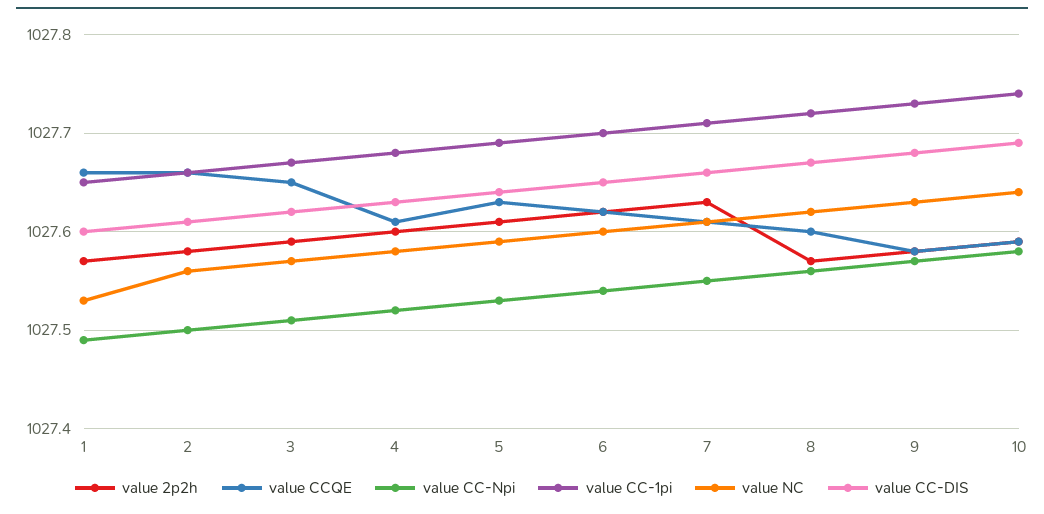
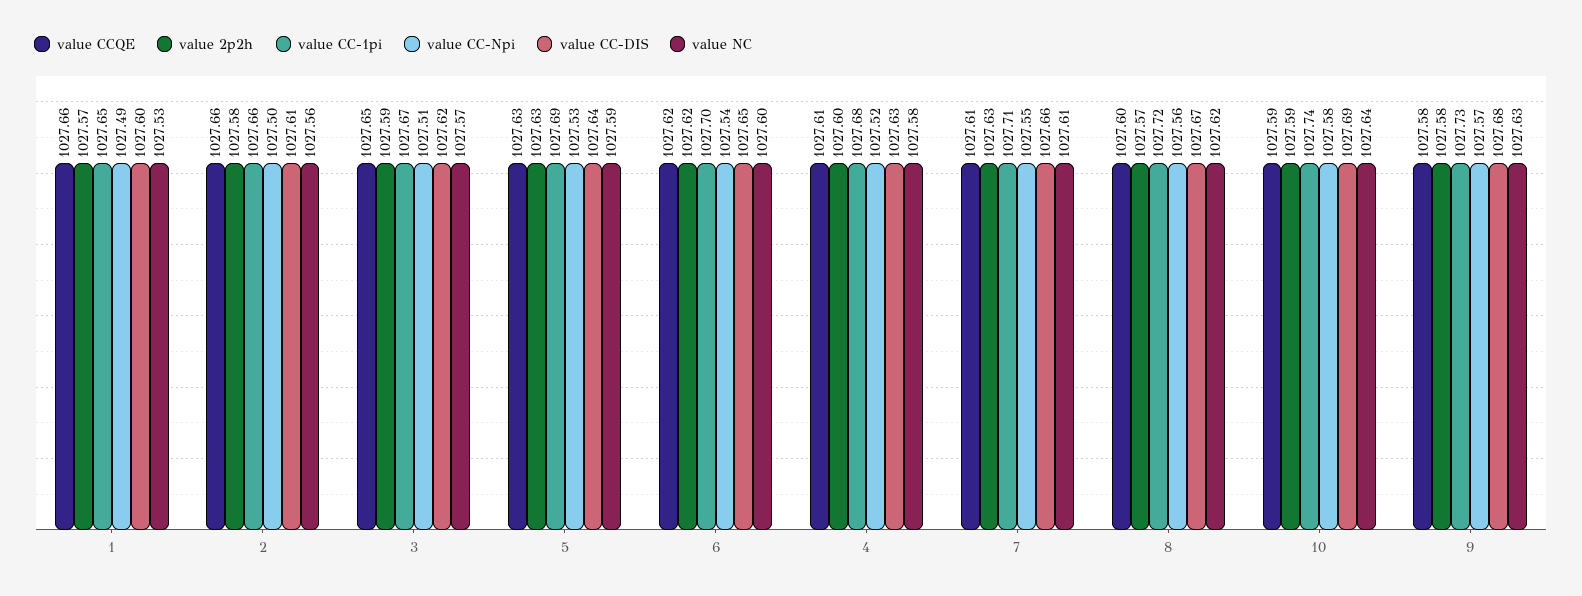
value 2p2h, 5: 1027.61 -> 1027.63

